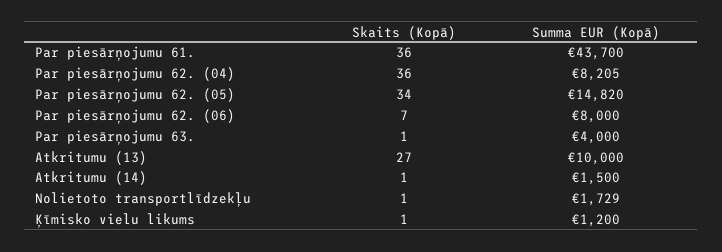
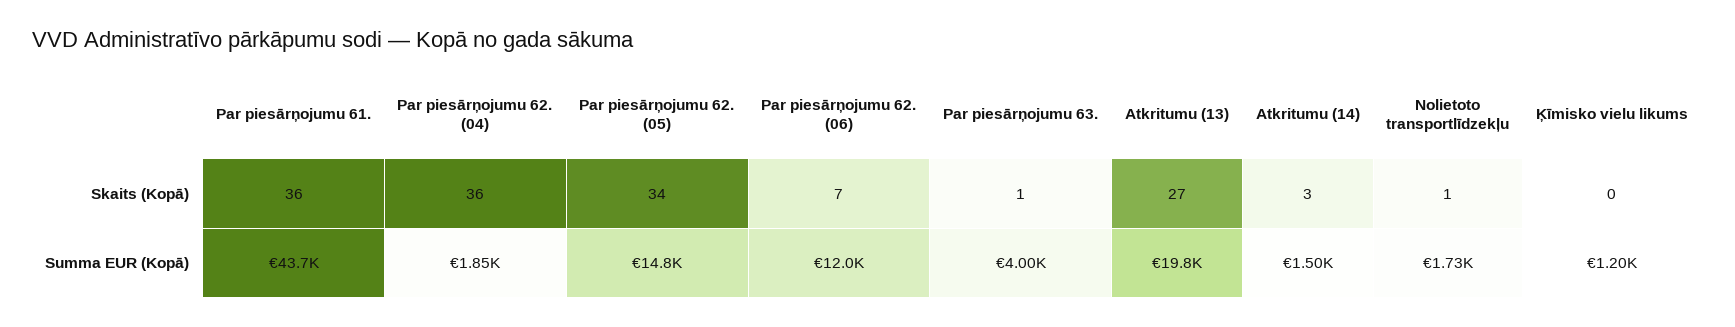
Summa EUR (Kopā), Par piesārņojumu 62. (04): 8205 -> 1850
Summa EUR (Kopā), Par piesārņojumu 62. (06): 8000 -> 12000
Summa EUR (Kopā), Atkritumu (13): 10000 -> 19800
Skaits (Kopā), Atkritumu (14): 1 -> 3
Skaits (Kopā), Ķīmisko vielu likums: 1 -> 0

